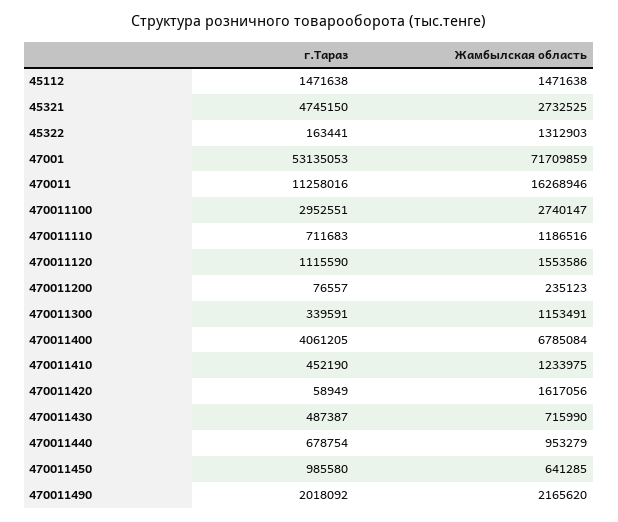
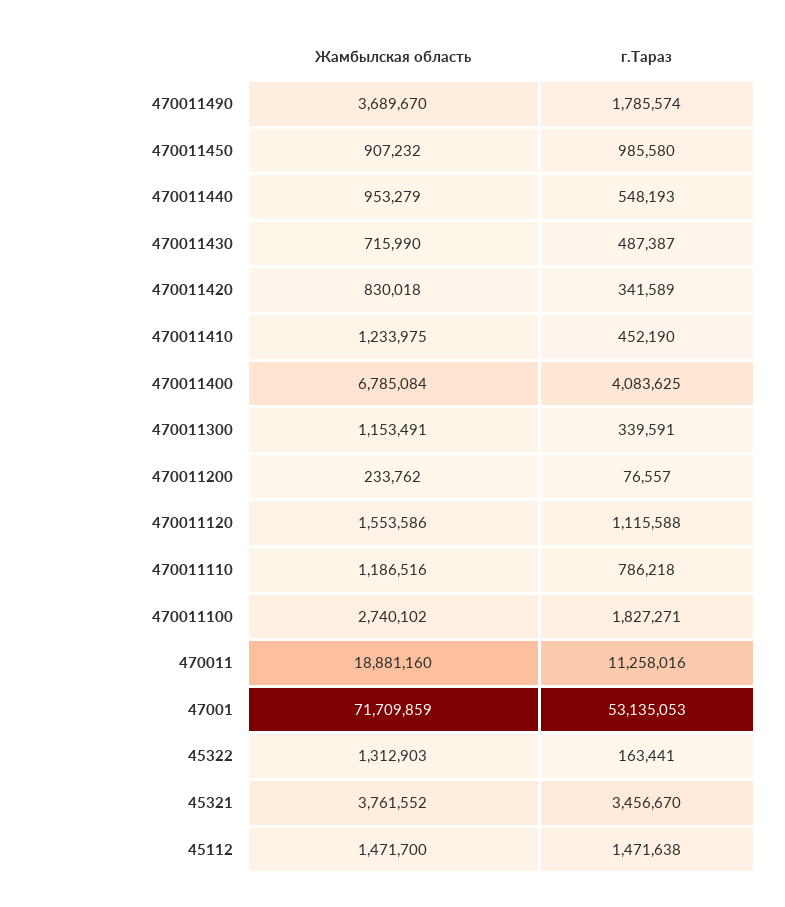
Жамбылская область, 45112: 1471638 -> 1471700
г.Тараз, 45321: 4745150 -> 3456670
Жамбылская область, 45321: 2732525 -> 3761552
Жамбылская область, 470011: 16268946 -> 18881160
г.Тараз, 470011100: 2952551 -> 1827271
Жамбылская область, 470011100: 2740147 -> 2740102
г.Тараз, 470011110: 711683 -> 786218
г.Тараз, 470011120: 1115590 -> 1115588
Жамбылская область, 470011200: 235123 -> 233762
г.Тараз, 470011400: 4061205 -> 4083625
г.Тараз, 470011420: 58949 -> 341589
Жамбылская область, 470011420: 1617056 -> 830018
г.Тараз, 470011440: 678754 -> 548193
Жамбылская область, 470011450: 641285 -> 907232
г.Тараз, 470011490: 2018092 -> 1785574
Жамбылская область, 470011490: 2165620 -> 3689670

